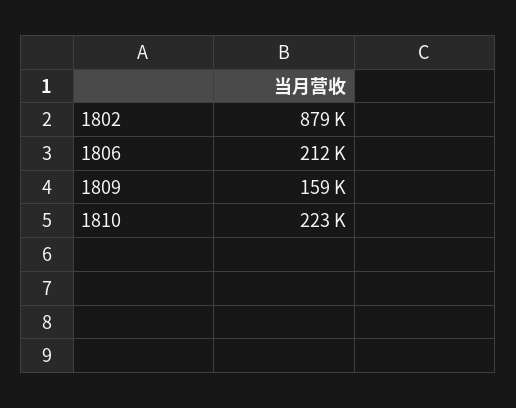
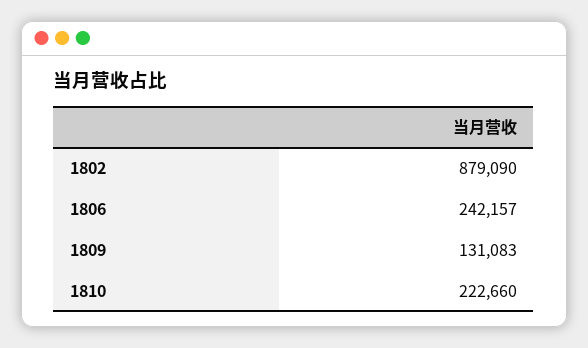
1806: 212000 -> 242157
1809: 159000 -> 131083

